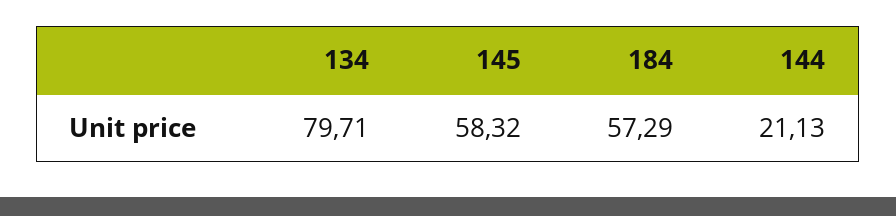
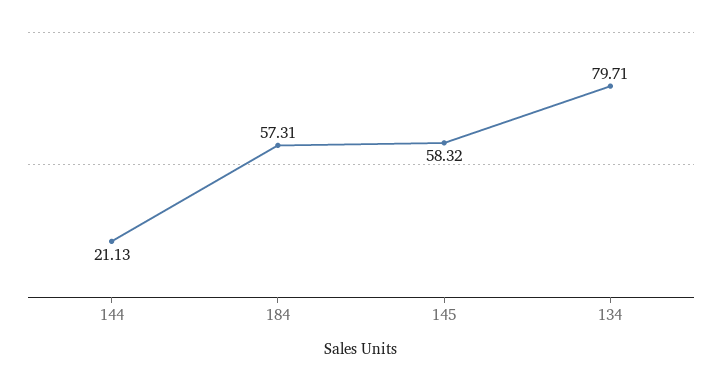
184: 57.29 -> 57.31

